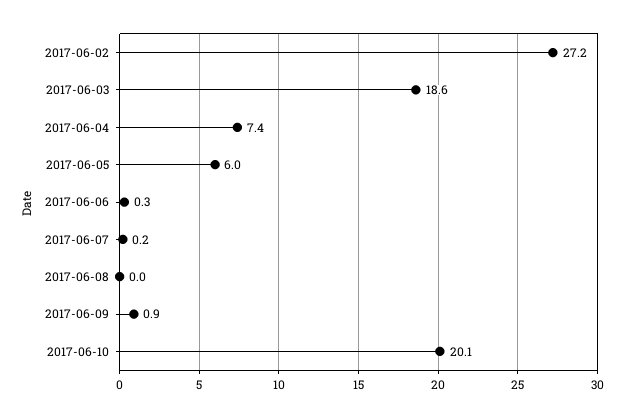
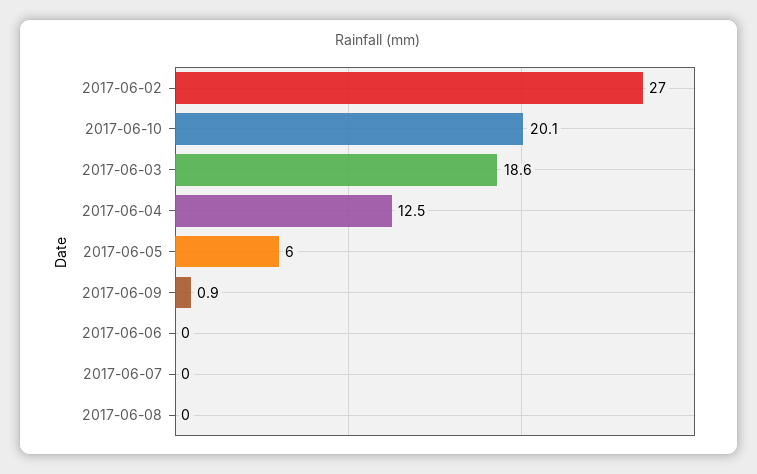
2017-06-02: 27.2 -> 27
2017-06-04: 7.4 -> 12.5
2017-06-06: 0.3 -> 0
2017-06-07: 0.2 -> 0

